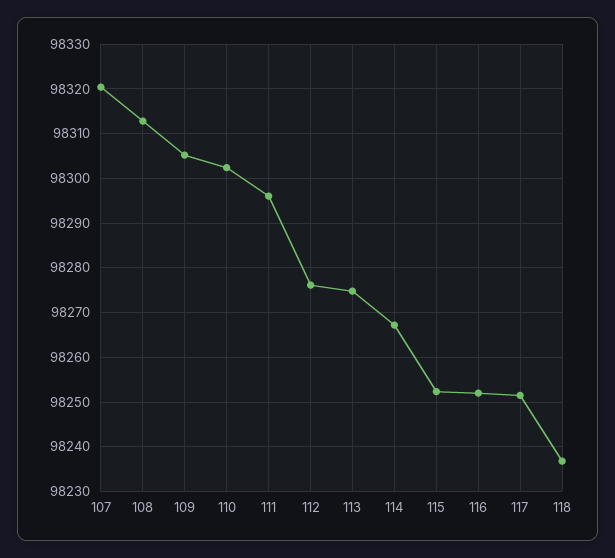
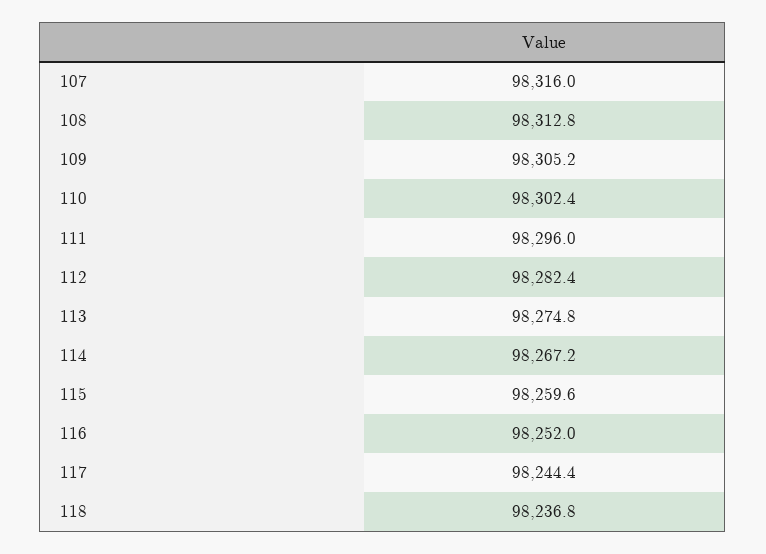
107: 98320 -> 98316
112: 98276 -> 98282.4
115: 98252 -> 98259.6
117: 98252 -> 98244.4

